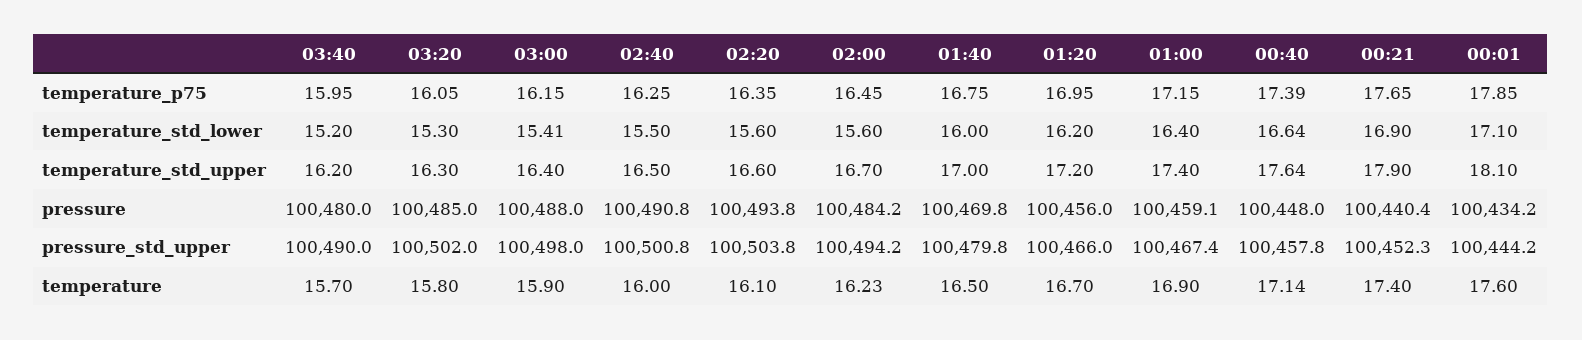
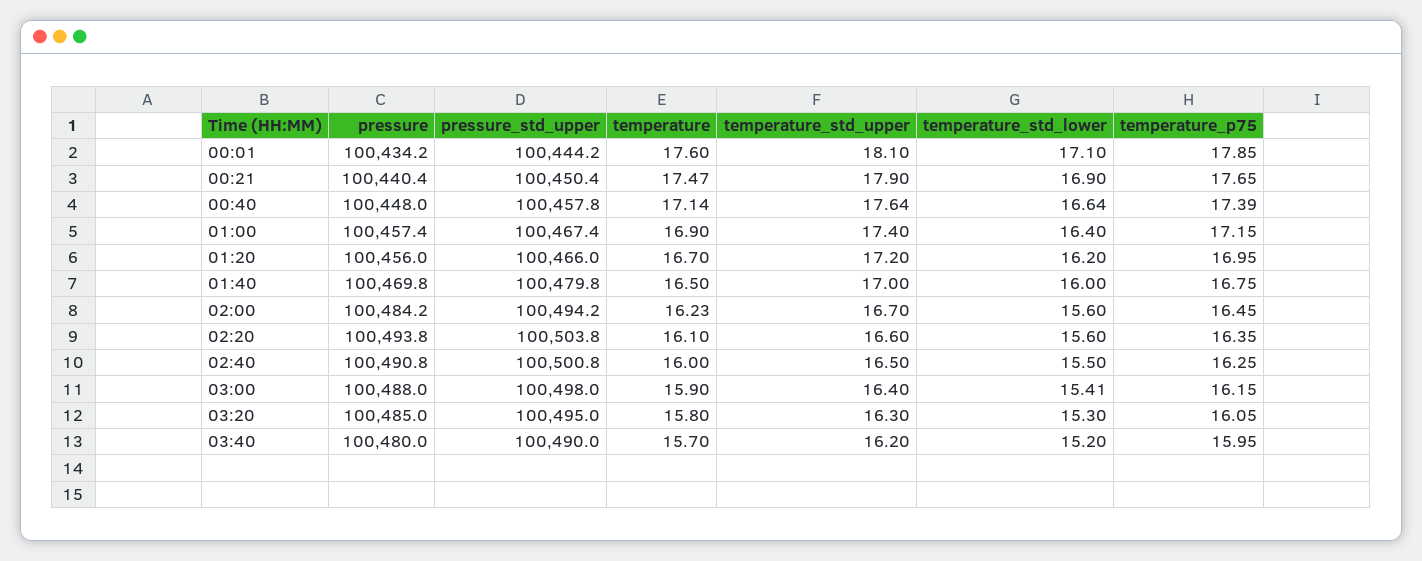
01:00, pressure: 100459.1 -> 100457.4
03:20, pressure_std_upper: 100502 -> 100495
00:21, pressure_std_upper: 100452.3 -> 100450.4
00:21, temperature: 17.4 -> 17.47

